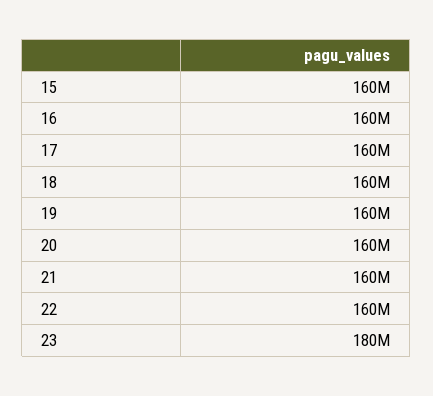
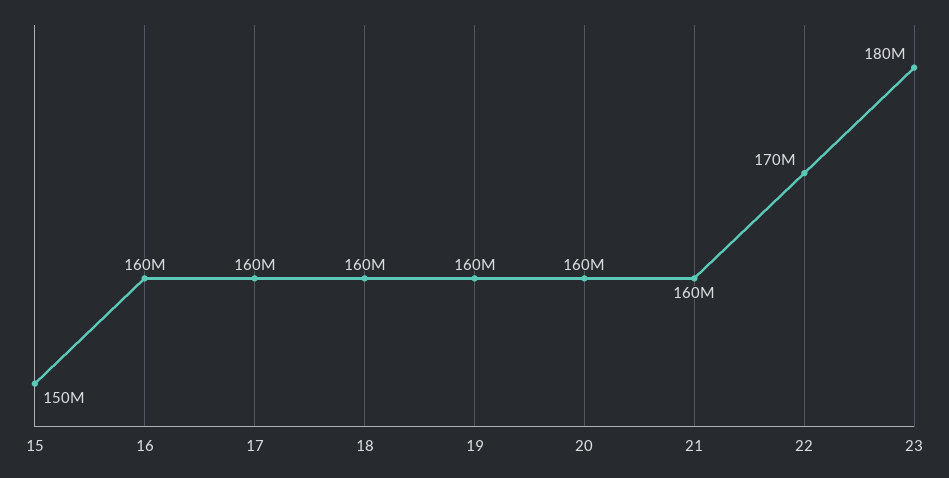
15: 160000000 -> 150000000
22: 160000000 -> 170000000

